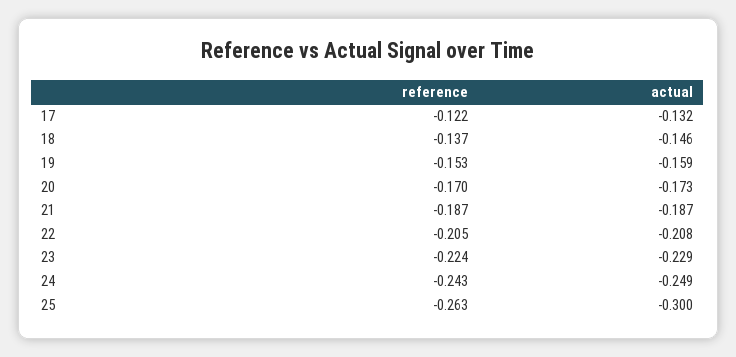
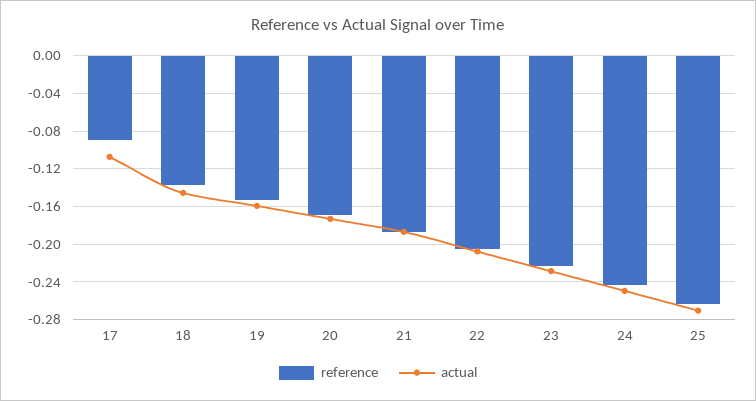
reference, 17: -0.122 -> -0.09
actual, 17: -0.132 -> -0.11
actual, 25: -0.3 -> -0.27

